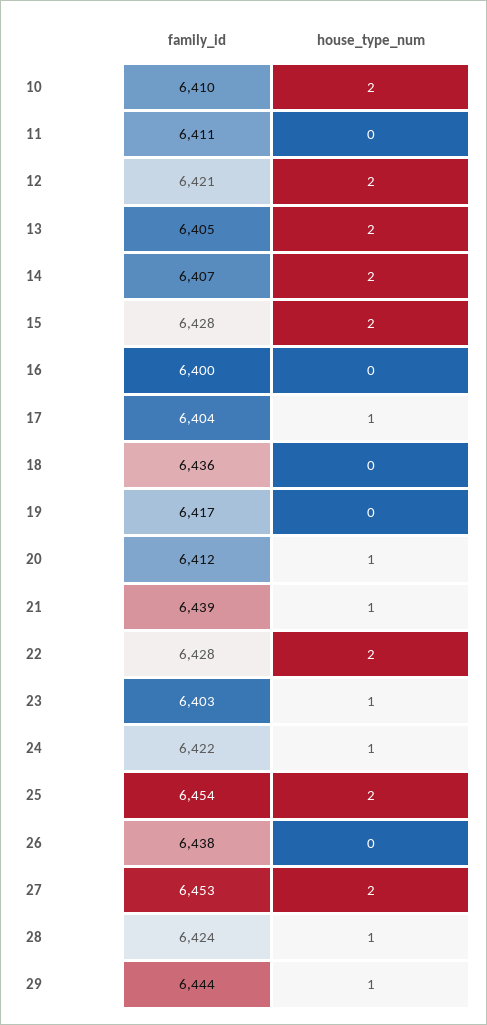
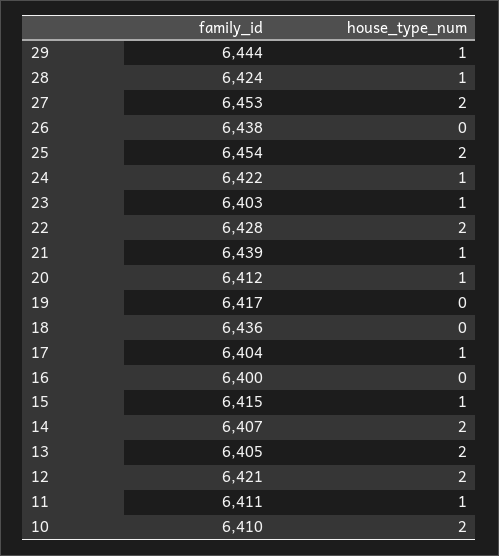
house_type_num, 11: 0 -> 1
family_id, 15: 6428 -> 6415
house_type_num, 15: 2 -> 1

